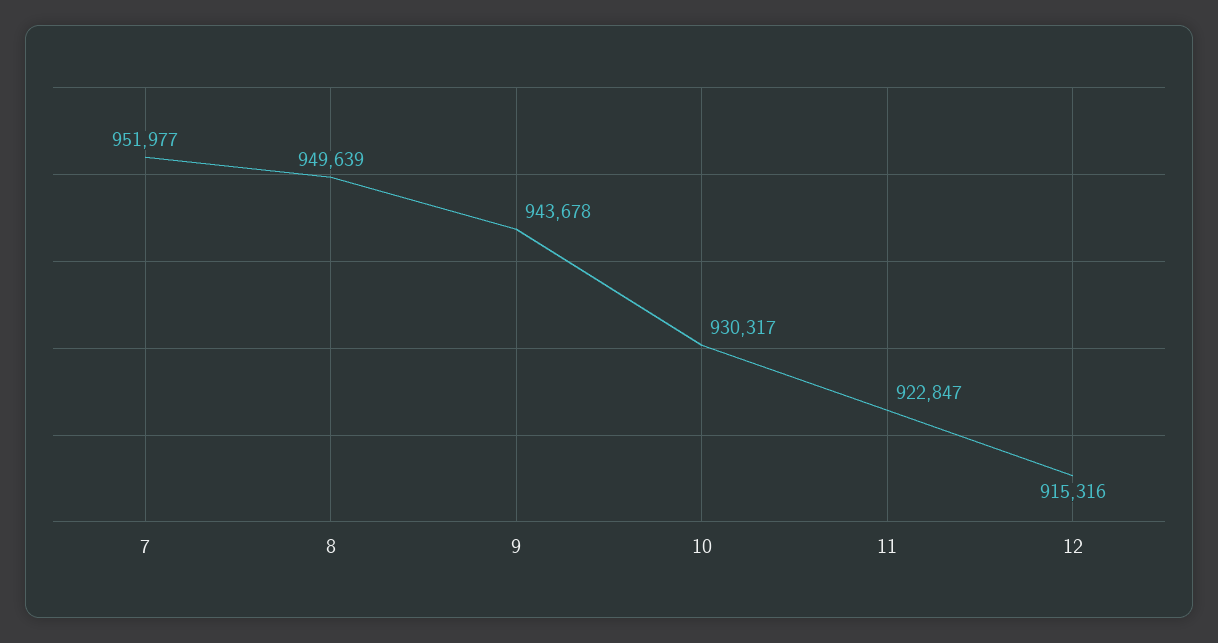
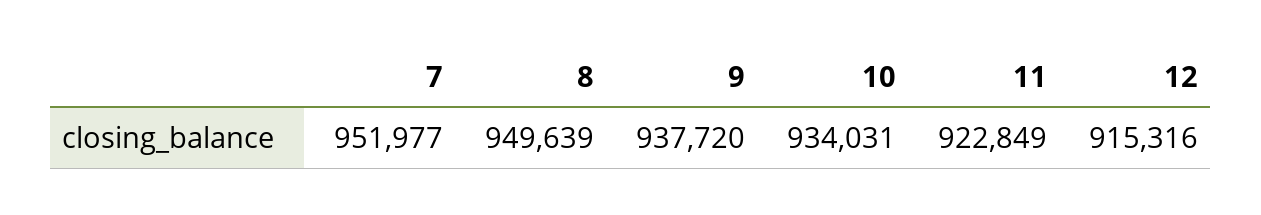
9: 943678 -> 937720
10: 930317 -> 934031
11: 922847 -> 922849

